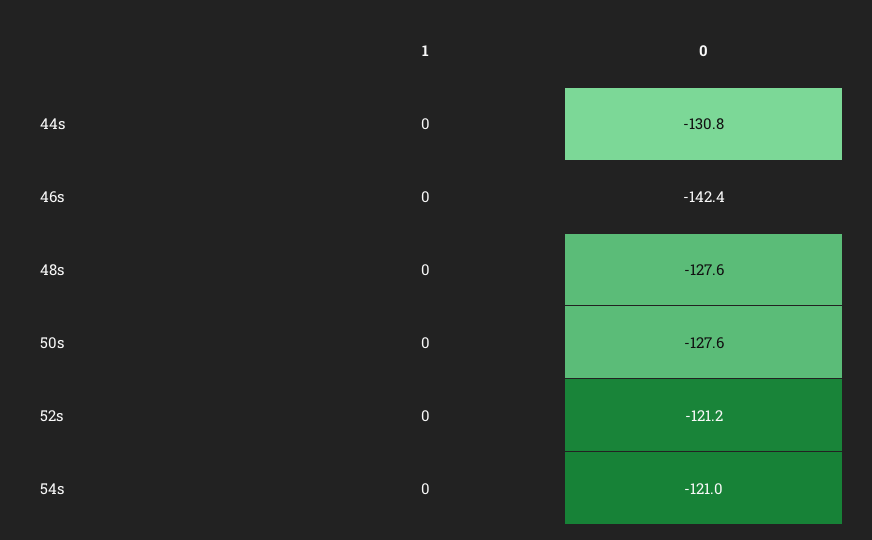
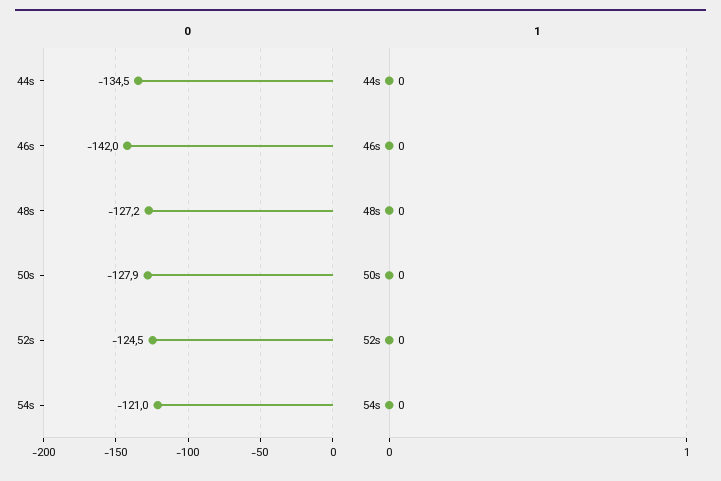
0, 44s: -130.8 -> -134.5
0, 46s: -142.4 -> -142
0, 48s: -127.6 -> -127.2
0, 50s: -127.6 -> -127.9
0, 52s: -121.2 -> -124.5

